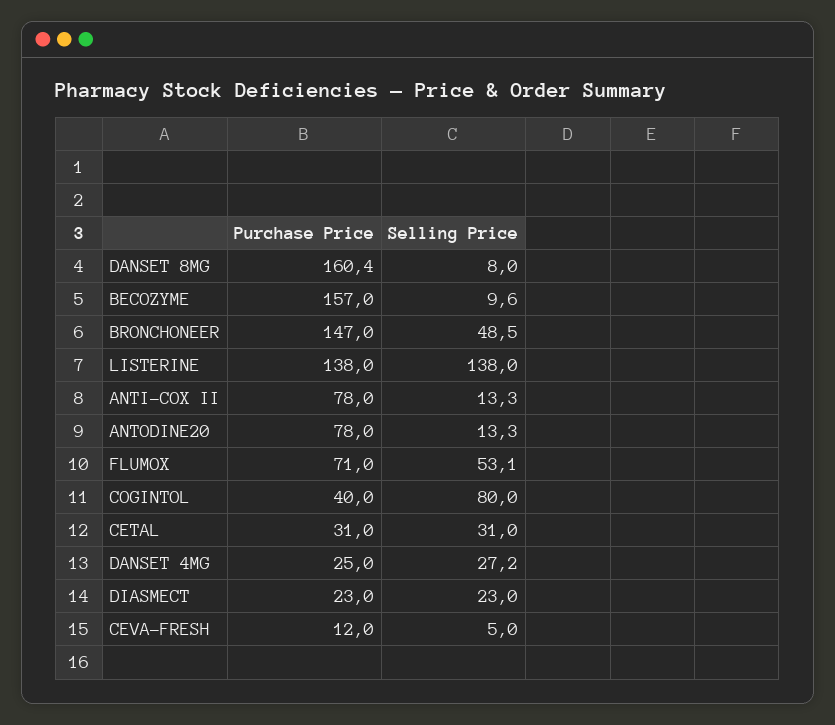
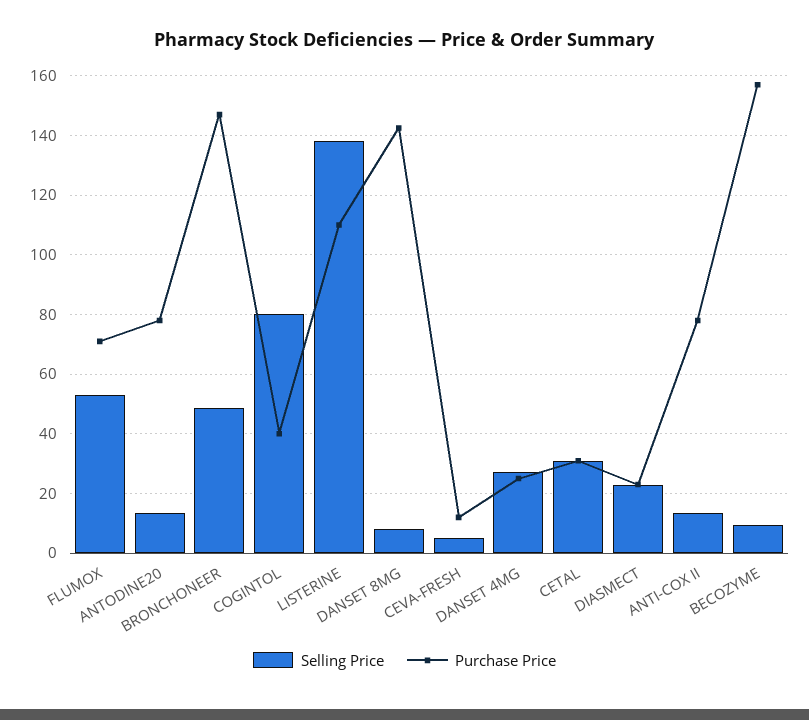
Purchase Price, DANSET 8MG: 160.4 -> 142.5
Purchase Price, LISTERINE: 138 -> 110

